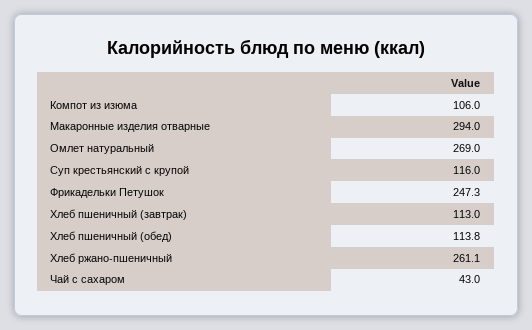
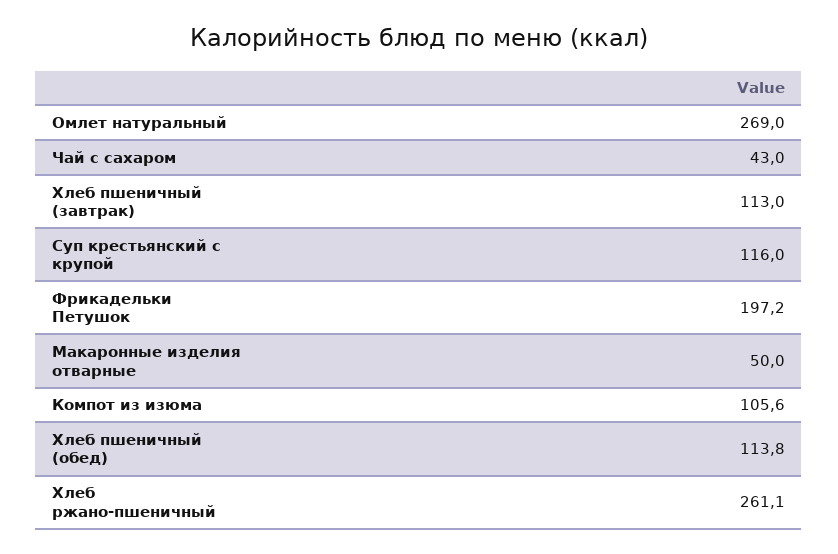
Компот из изюма: 106 -> 105.6
Макаронные изделия отварные: 294 -> 50
Фрикадельки Петушок: 247.3 -> 197.2

